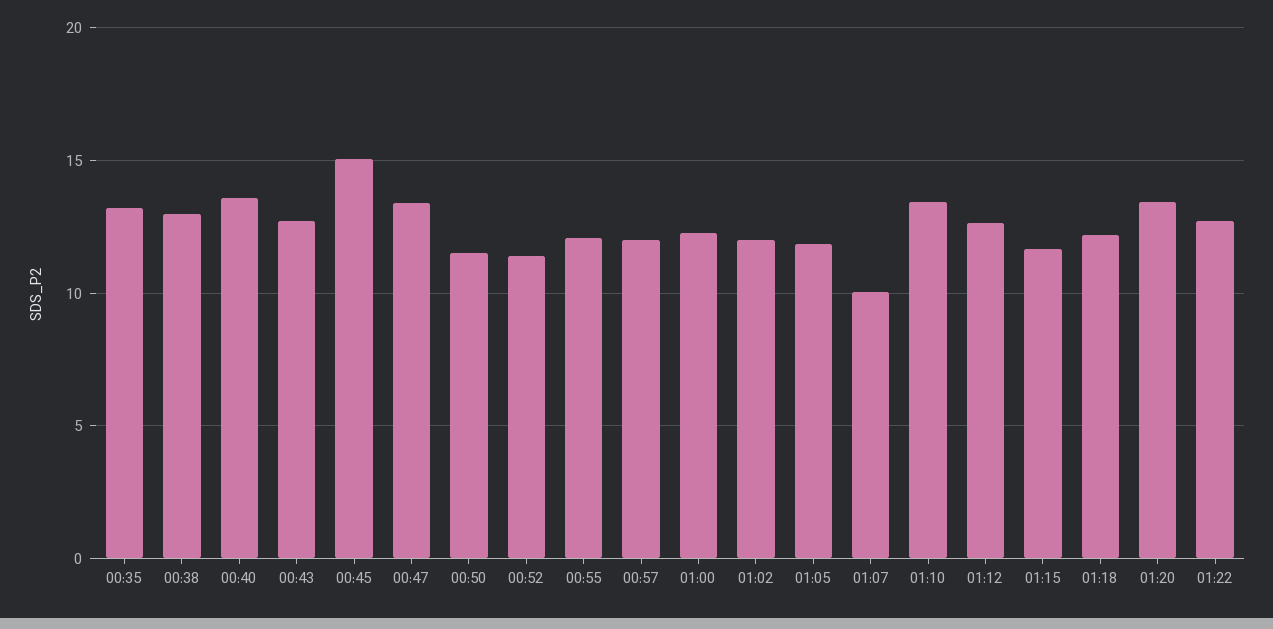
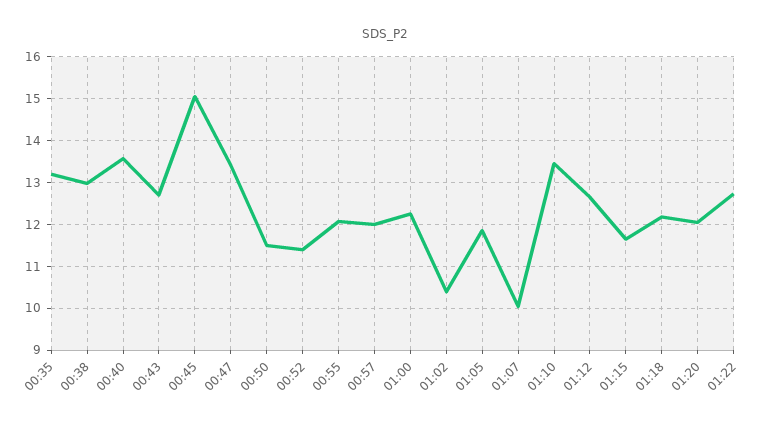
01:02: 12 -> 10.4
01:20: 13.5 -> 12

